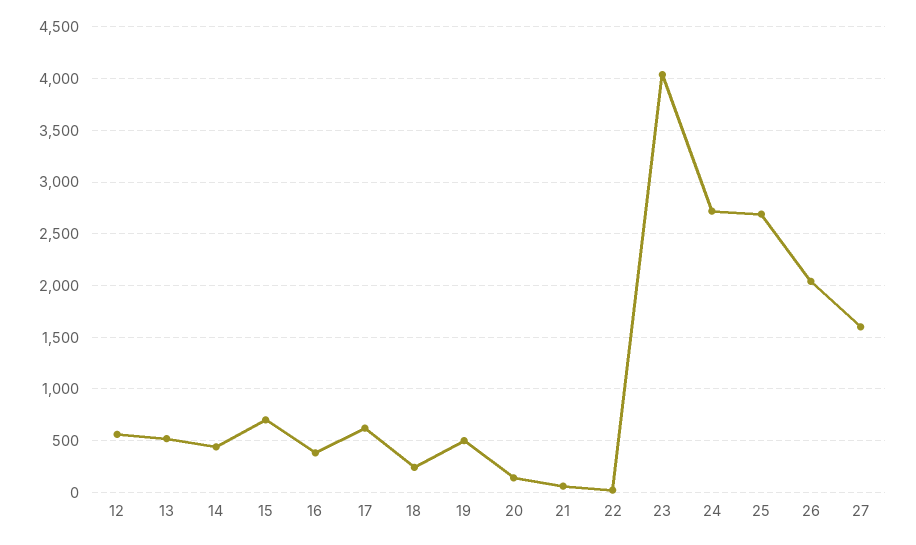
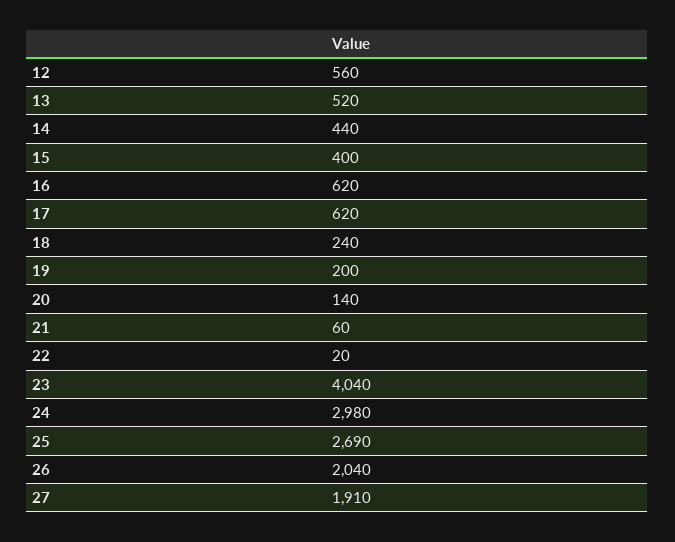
15: 700 -> 400
16: 400 -> 620
19: 500 -> 200
24: 2700 -> 2980
27: 1600 -> 1910

